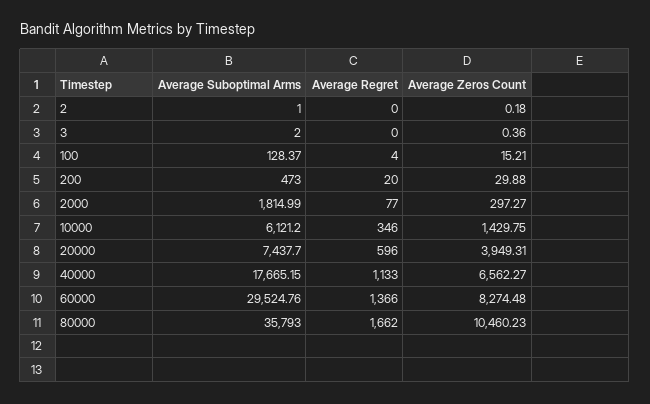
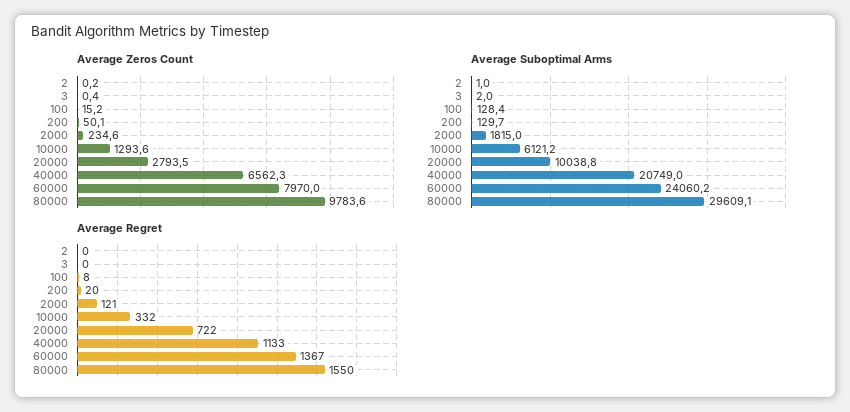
Average Regret, 100: 4 -> 8
Average Suboptimal Arms, 200: 473 -> 129.7
Average Zeros Count, 200: 29.88 -> 50.1
Average Regret, 2000: 77 -> 121
Average Zeros Count, 2000: 297.27 -> 234.6
Average Regret, 10000: 346 -> 332
Average Zeros Count, 10000: 1429.75 -> 1293.6
Average Suboptimal Arms, 20000: 7437.7 -> 10038.8
Average Regret, 20000: 596 -> 722
Average Zeros Count, 20000: 3949.31 -> 2793.5
Average Suboptimal Arms, 40000: 17665.15 -> 20749
Average Suboptimal Arms, 60000: 29524.76 -> 24060.2
Average Regret, 60000: 1366 -> 1367
Average Zeros Count, 60000: 8274.48 -> 7970
Average Suboptimal Arms, 80000: 35793 -> 29609.1
Average Regret, 80000: 1662 -> 1550
Average Zeros Count, 80000: 10460.23 -> 9783.6

